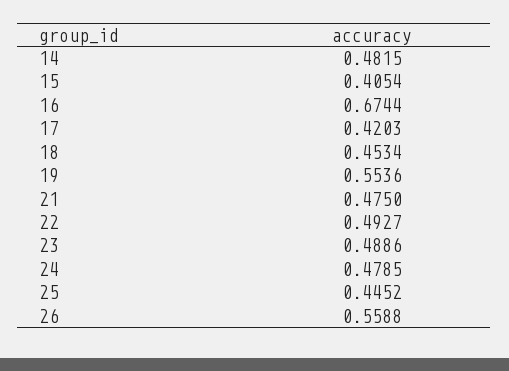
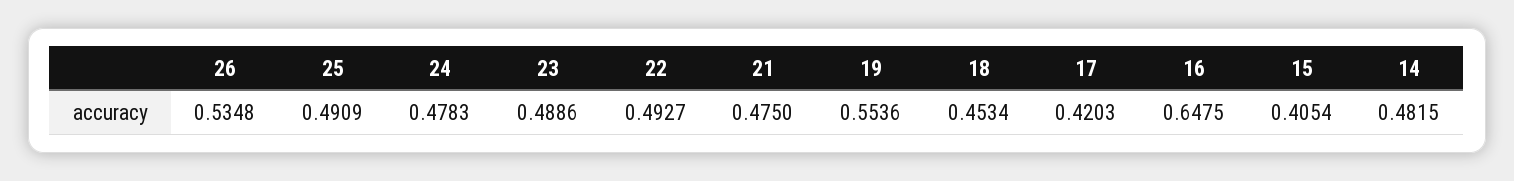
16: 0.6744 -> 0.6475
24: 0.4785 -> 0.4783
25: 0.4452 -> 0.4909
26: 0.5588 -> 0.5348

